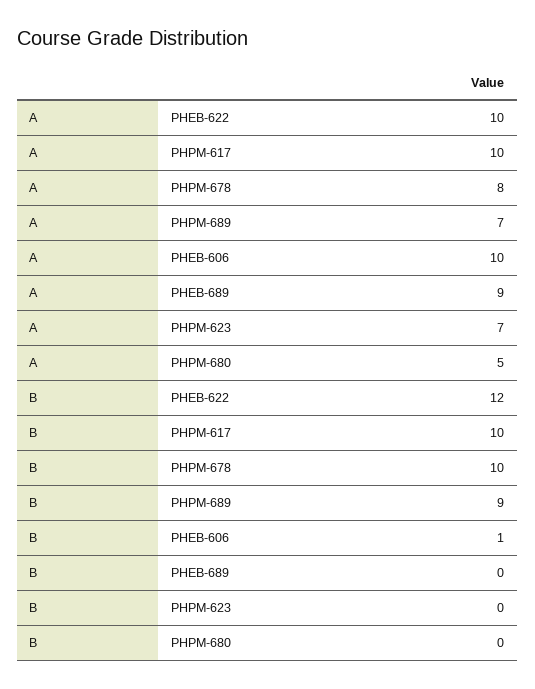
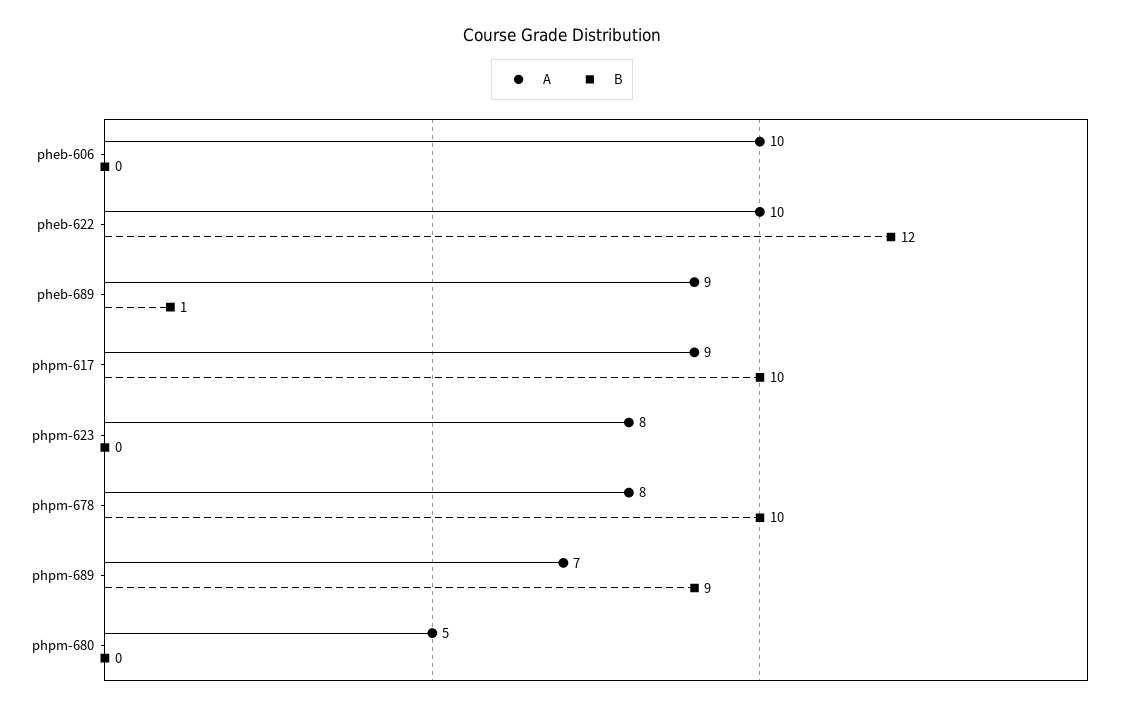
A, PHPM-617: 10 -> 9
A, PHPM-623: 7 -> 8
B, PHEB-606: 1 -> 0
B, PHEB-689: 0 -> 1

